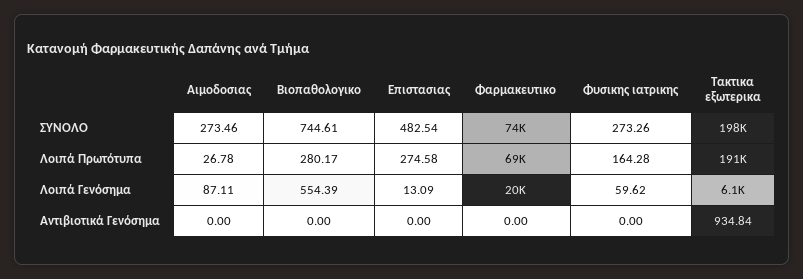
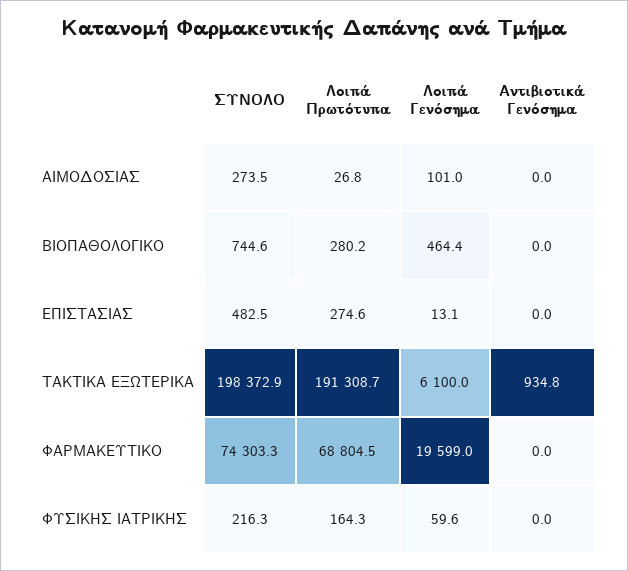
Φυσικης ιατρικης, ΣΥΝΟΛΟ: 273.26 -> 216.3
Αιμοδοσιας, Λοιπά Γενόσημα: 87.11 -> 101
Βιοπαθολογικο, Λοιπά Γενόσημα: 554.39 -> 464.4

